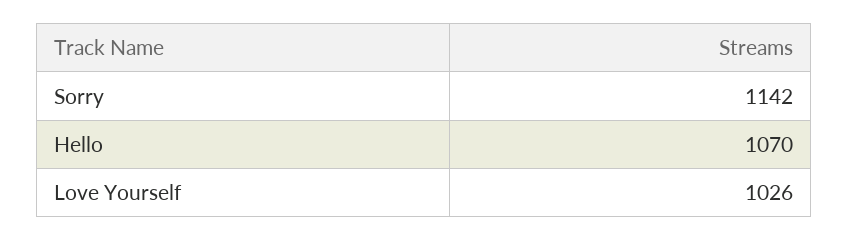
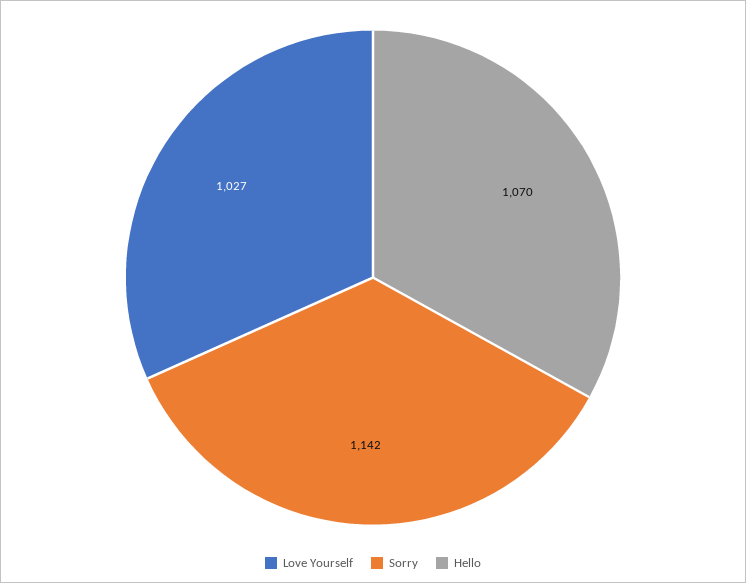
Love Yourself: 1026 -> 1027

